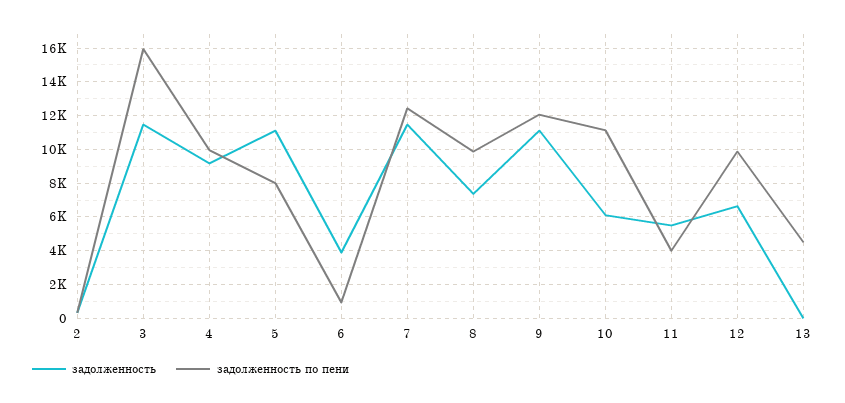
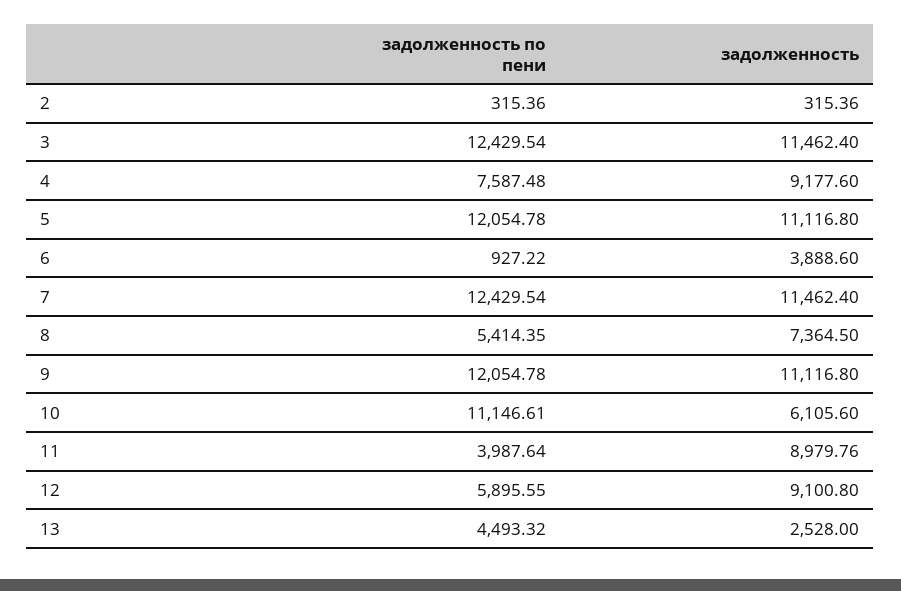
задолженность по пени, 3: 16000 -> 12429.54
задолженность по пени, 4: 10000 -> 7587.48
задолженность по пени, 5: 8000 -> 12054.78
задолженность по пени, 8: 10000 -> 5414.35
задолженность, 11: 5500 -> 8979.76
задолженность, 12: 6500 -> 9100.8
задолженность по пени, 12: 10000 -> 5895.55
задолженность, 13: 0 -> 2528

